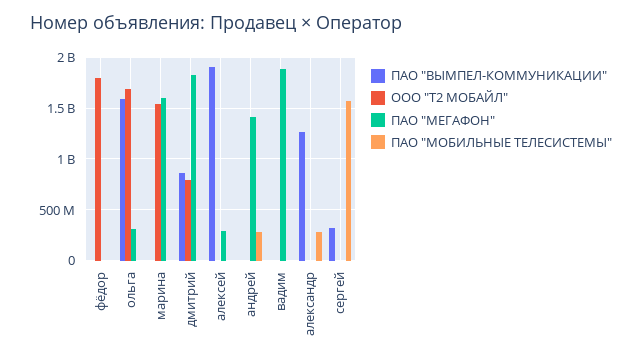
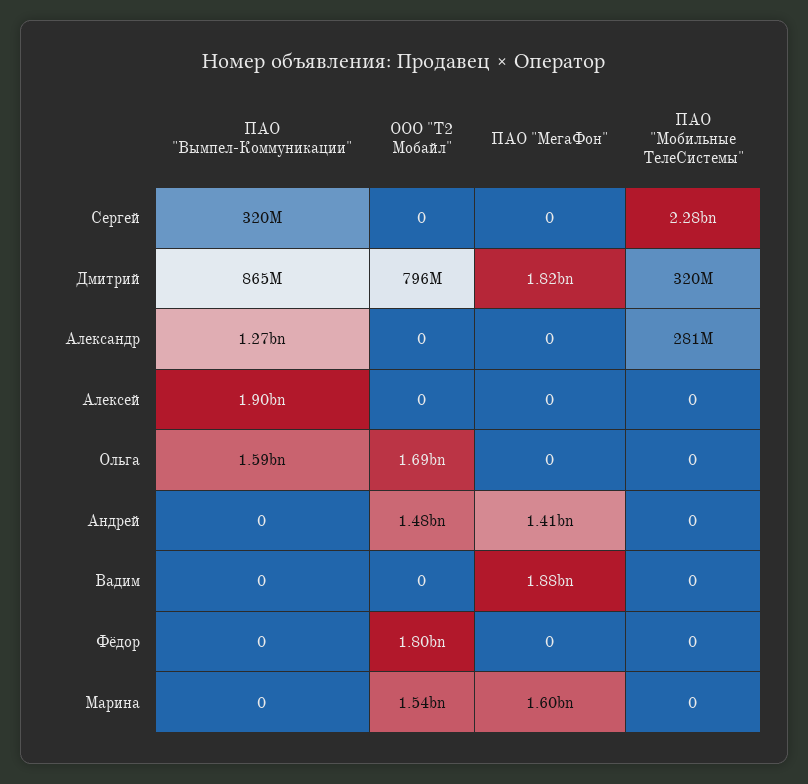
ПАО "МЕГАФОН", ольга: 300000000 -> 0
ПАО "МОБИЛЬНЫЕ ТЕЛЕСИСТЕМЫ", дмитрий: 0 -> 320000000
ПАО "МЕГАФОН", алексей: 300000000 -> 0
ООО "Т2 МОБАЙЛ", андрей: 0 -> 1480000000
ПАО "МОБИЛЬНЫЕ ТЕЛЕСИСТЕМЫ", андрей: 300000000 -> 0
ПАО "МОБИЛЬНЫЕ ТЕЛЕСИСТЕМЫ", сергей: 1600000000 -> 2280000000

